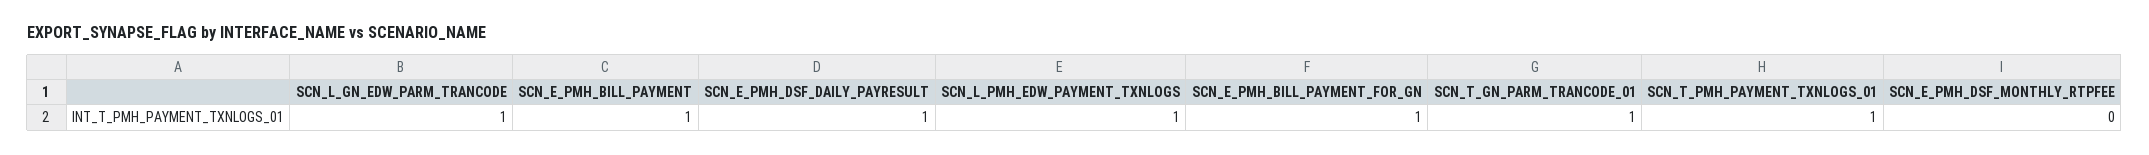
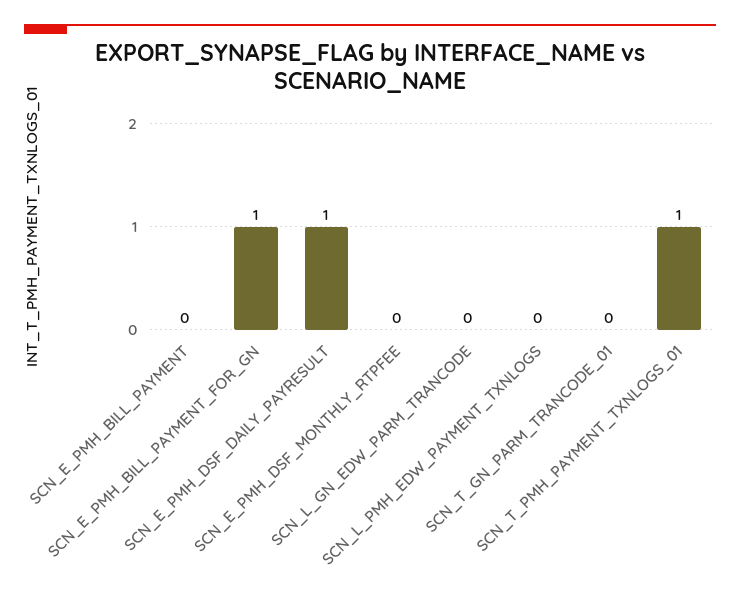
SCN_L_GN_EDW_PARM_TRANCODE: 1 -> 0
SCN_E_PMH_BILL_PAYMENT: 1 -> 0
SCN_L_PMH_EDW_PAYMENT_TXNLOGS: 1 -> 0
SCN_T_GN_PARM_TRANCODE_01: 1 -> 0

